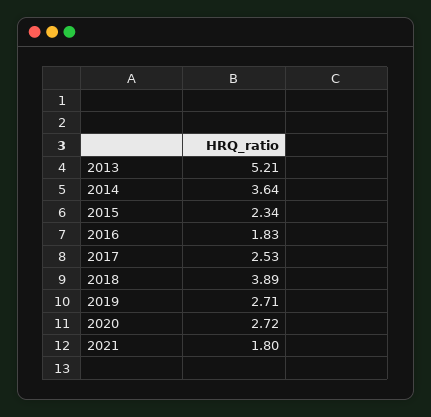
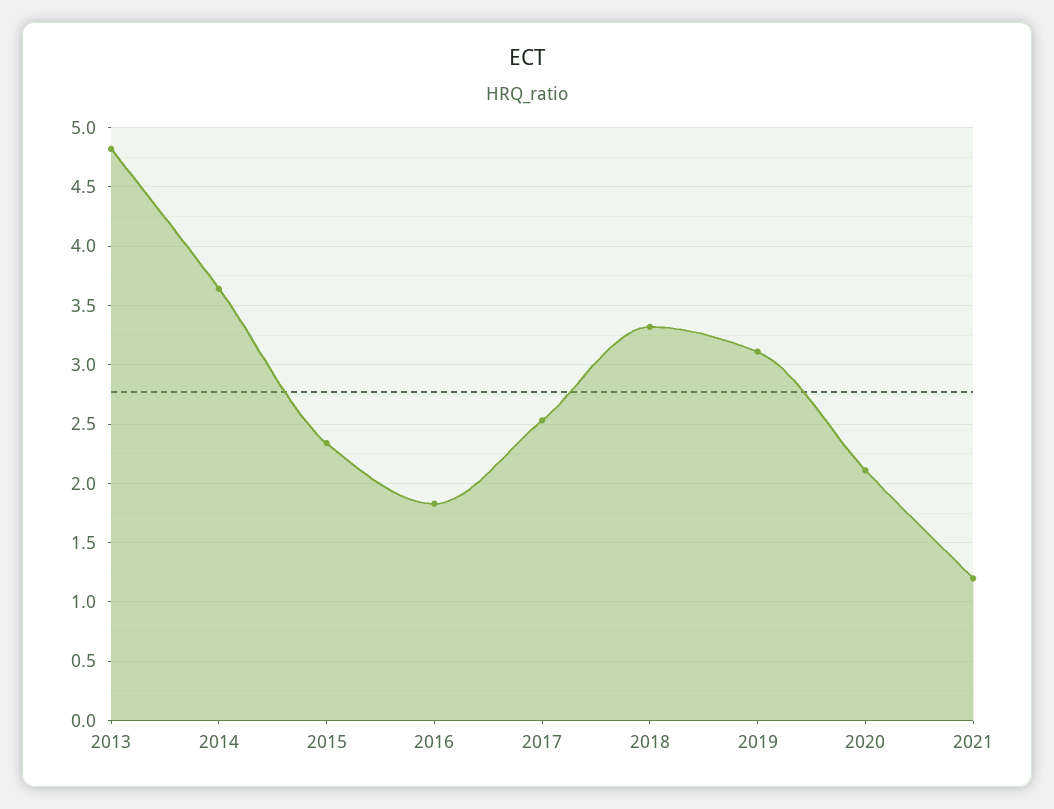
2013: 5.21 -> 4.8
2018: 3.89 -> 3.3
2019: 2.71 -> 3.1
2020: 2.72 -> 2.1
2021: 1.8 -> 1.2

